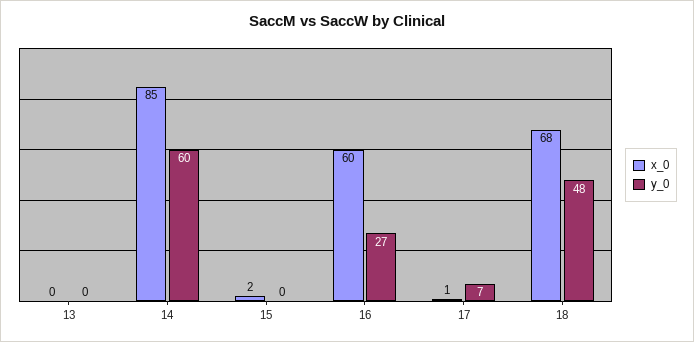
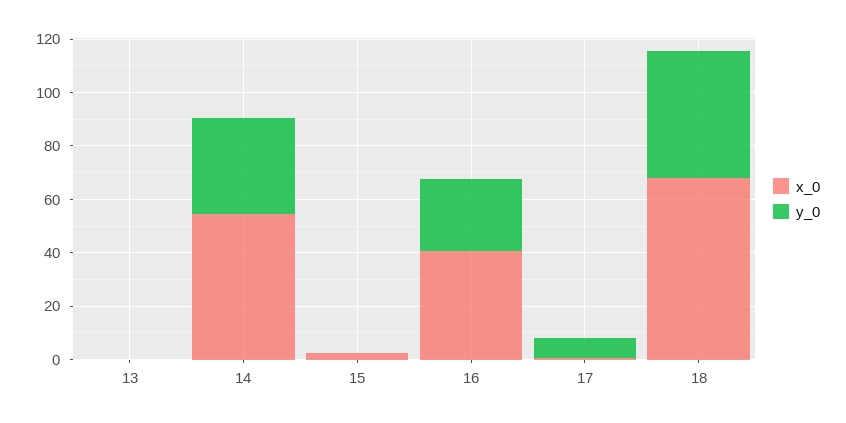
x_0, 14: 85 -> 55
y_0, 14: 60 -> 35
x_0, 16: 60 -> 40

